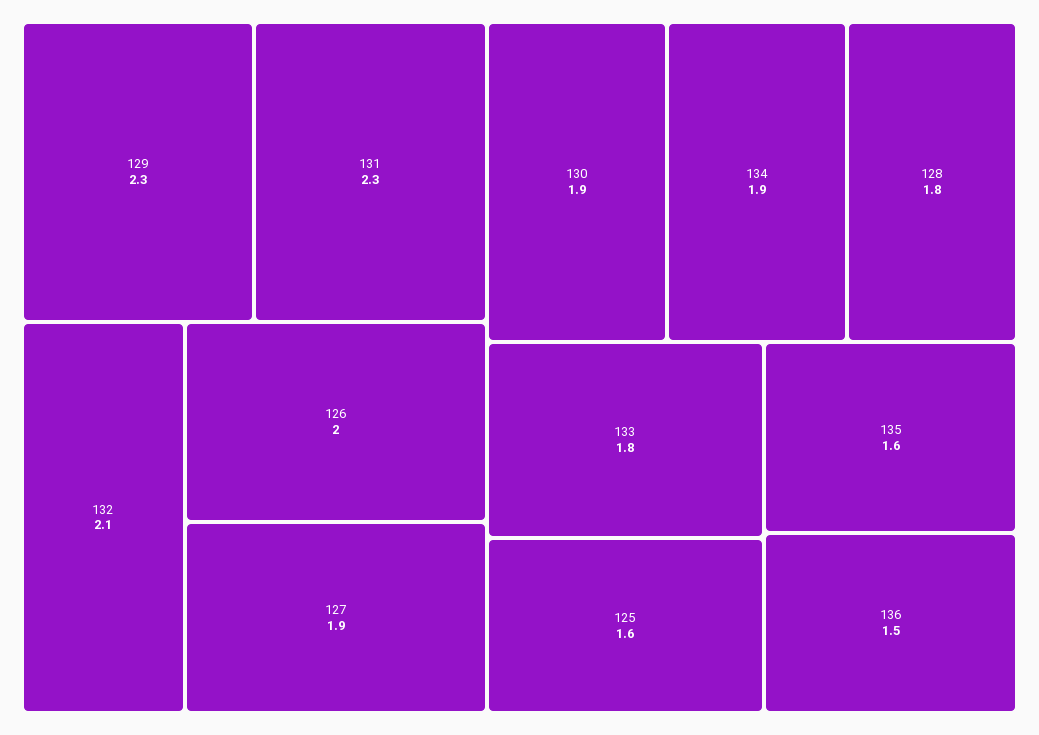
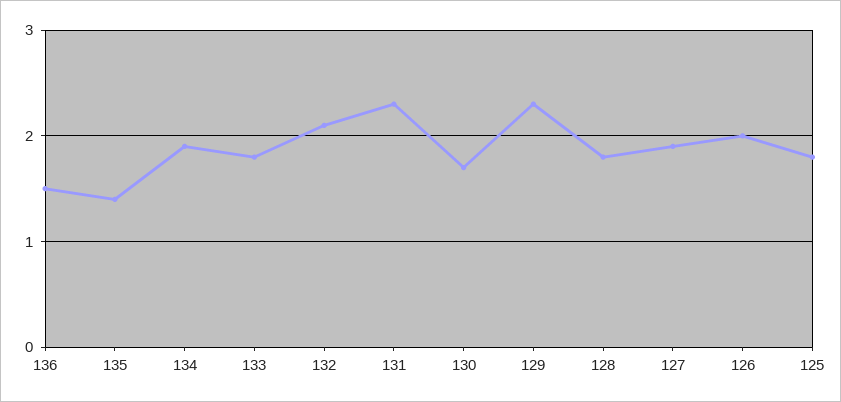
130: 1.9 -> 1.7
125: 1.6 -> 1.8
135: 1.6 -> 1.4

